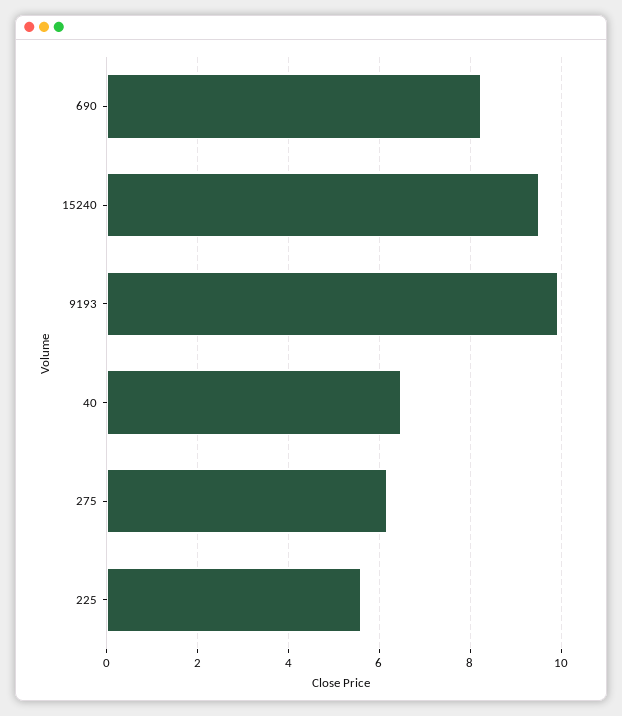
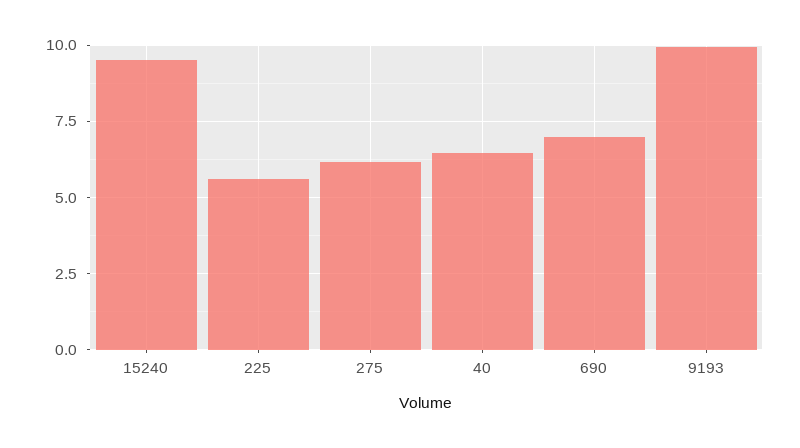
690: 8.2 -> 7

